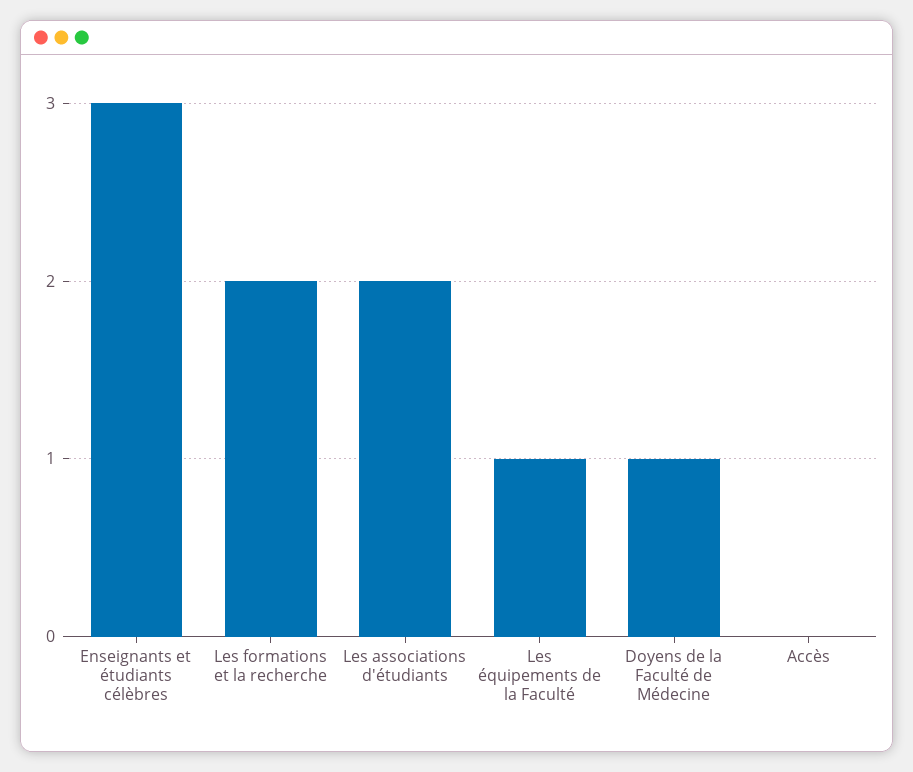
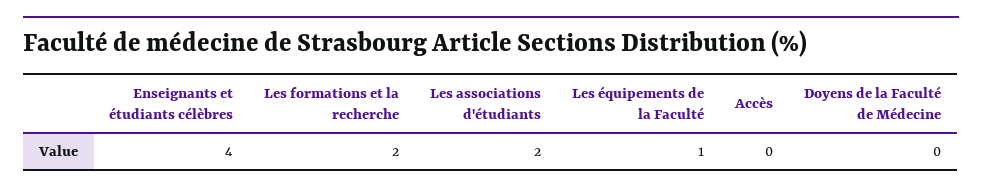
Enseignants et étudiants célèbres: 3 -> 4
Doyens de la Faculté de Médecine: 1 -> 0

